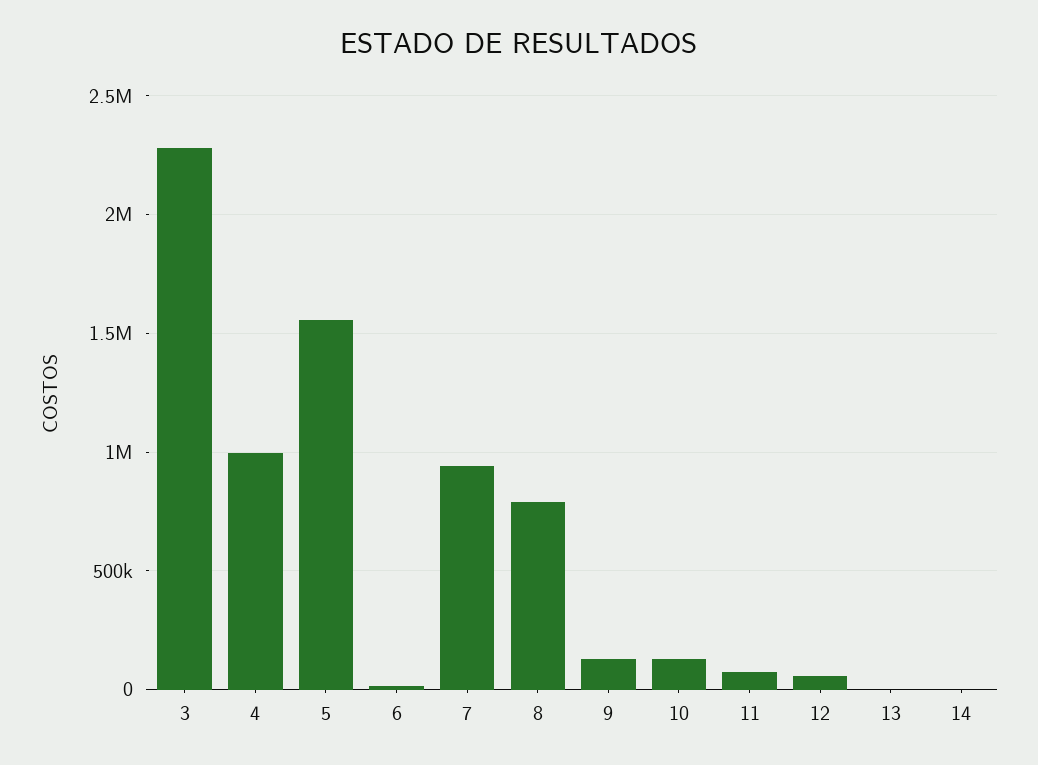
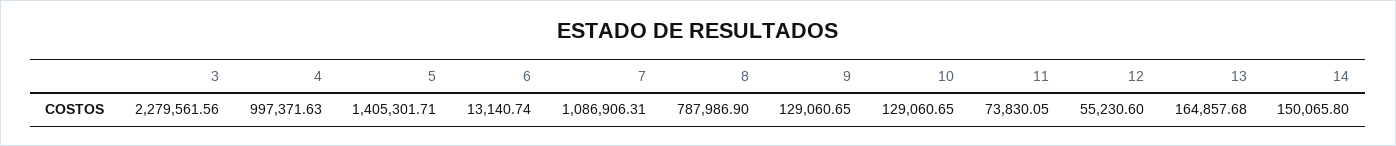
5: 1550000 -> 1405301.71
7: 950000 -> 1086906.31
13: 0 -> 164857.68
14: 0 -> 150065.8

